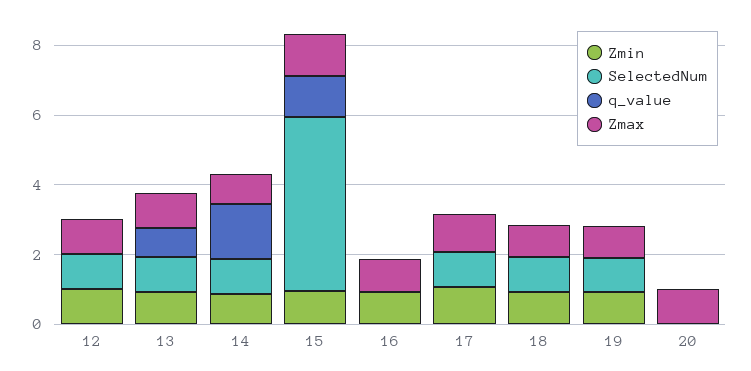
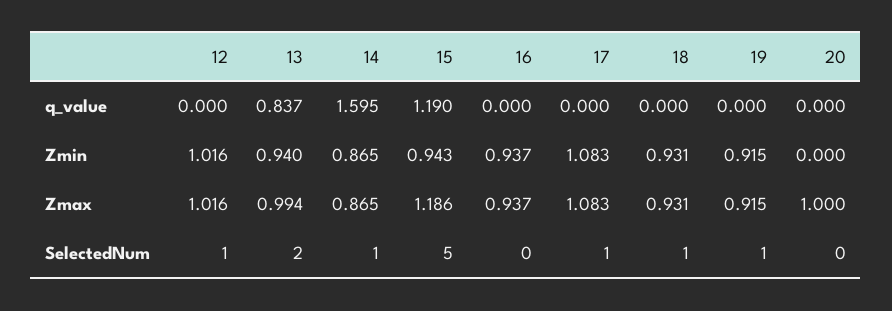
SelectedNum, 13: 1 -> 2

